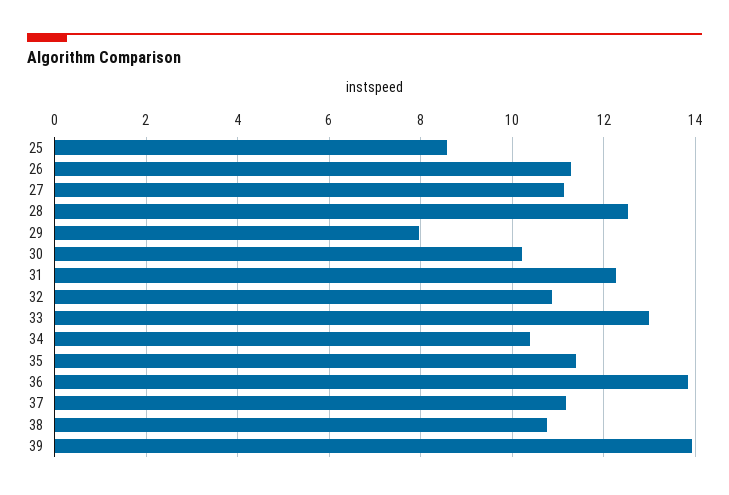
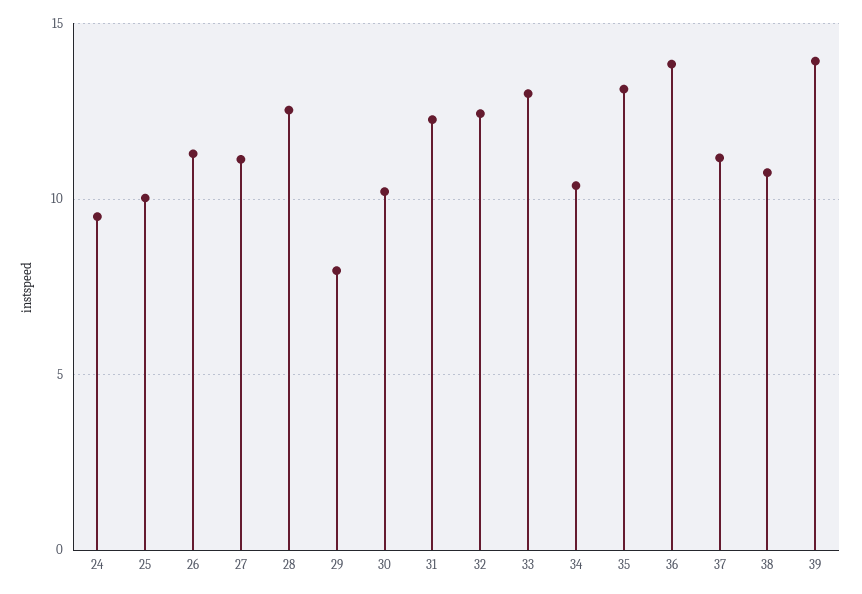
25: 8.6 -> 10
32: 10.8 -> 12.5
35: 11.4 -> 13
24: none -> 9.5

